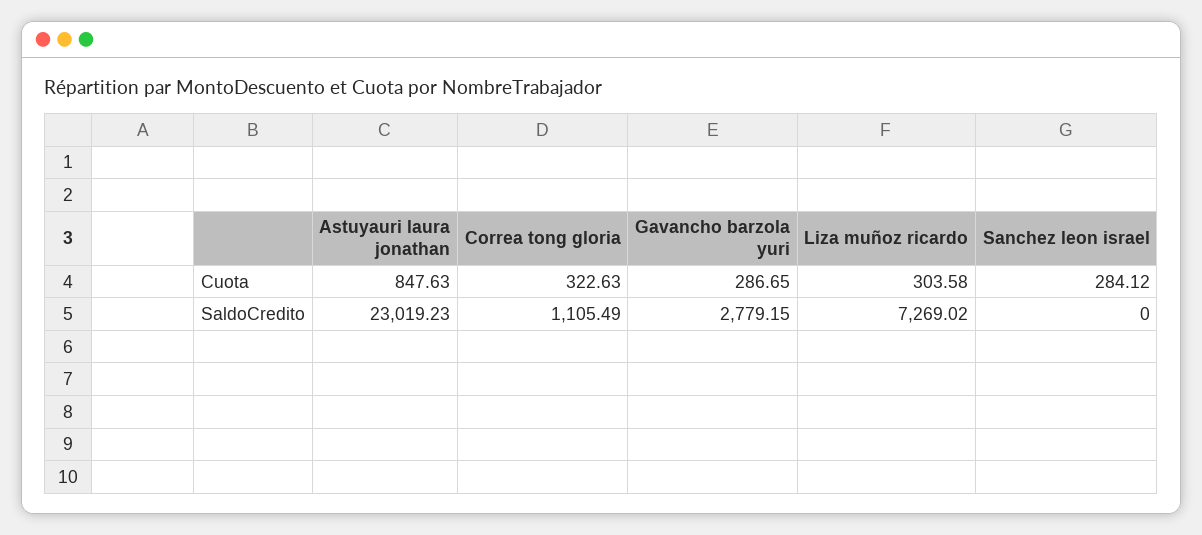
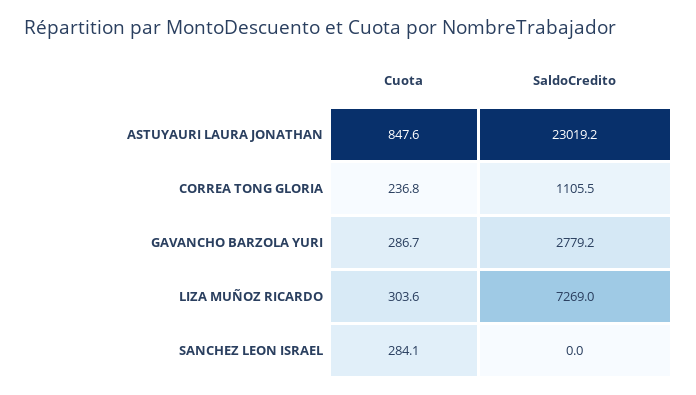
Correa tong gloria, Cuota: 322.63 -> 236.8

